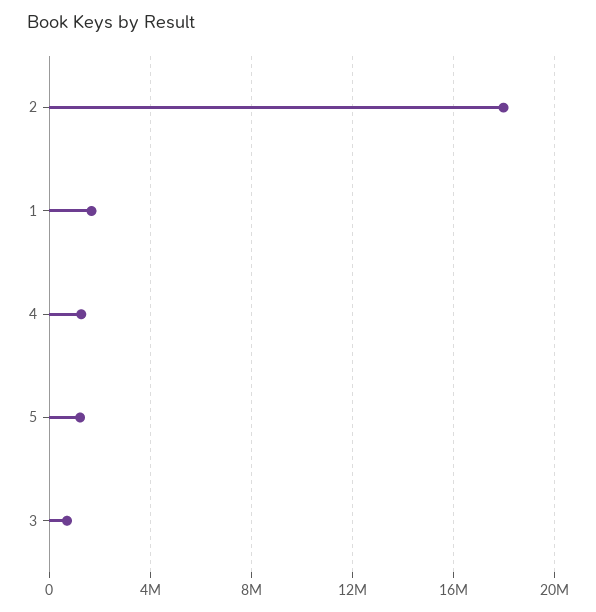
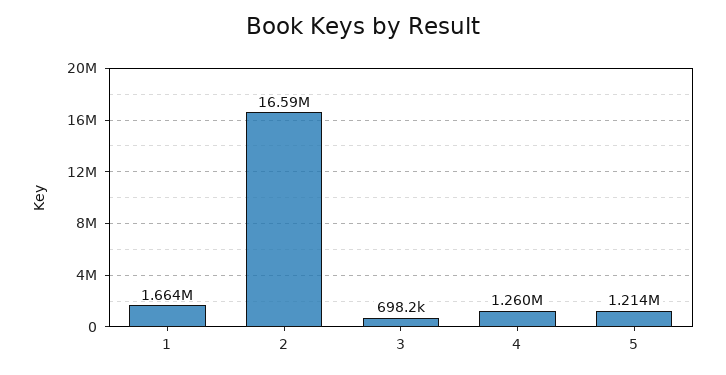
2: 18000000 -> 16590000

